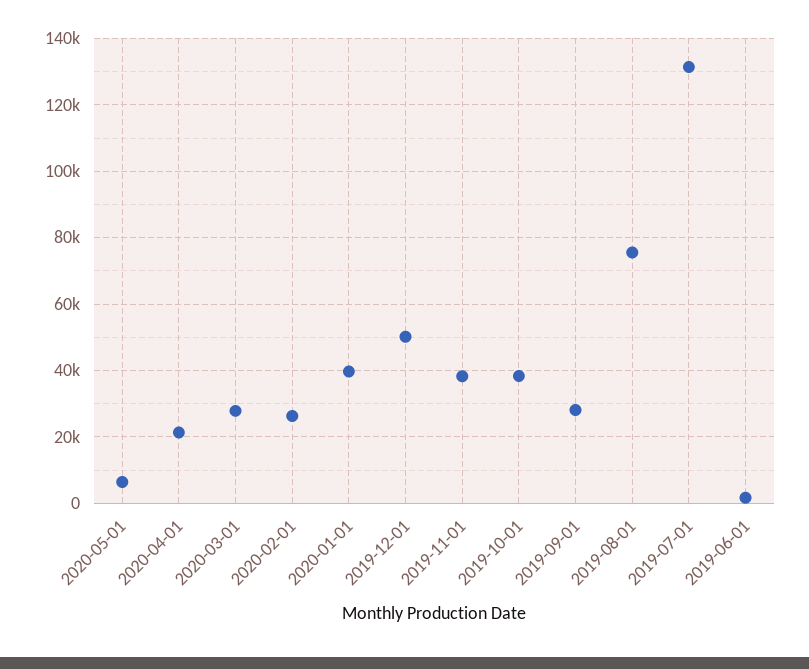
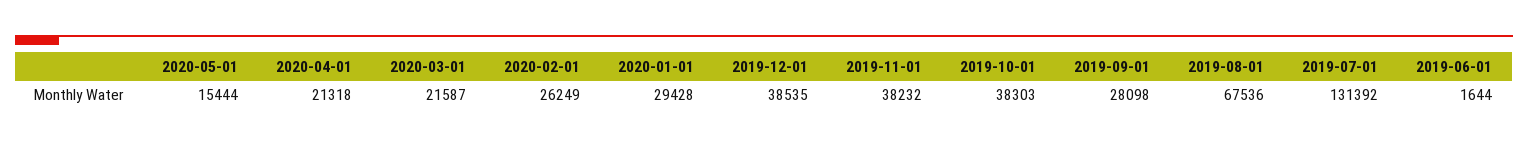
2020-05-01: 6000 -> 15444
2020-03-01: 28000 -> 21587
2020-01-01: 40000 -> 29428
2019-12-01: 50000 -> 38535
2019-08-01: 76000 -> 67536

